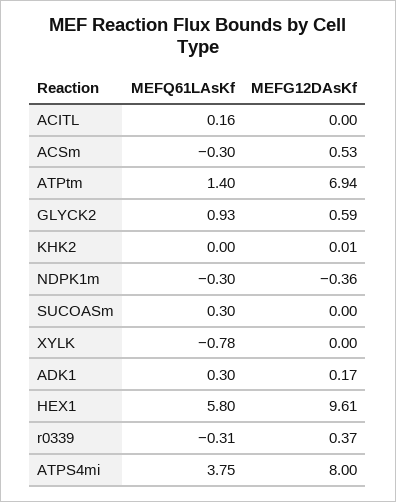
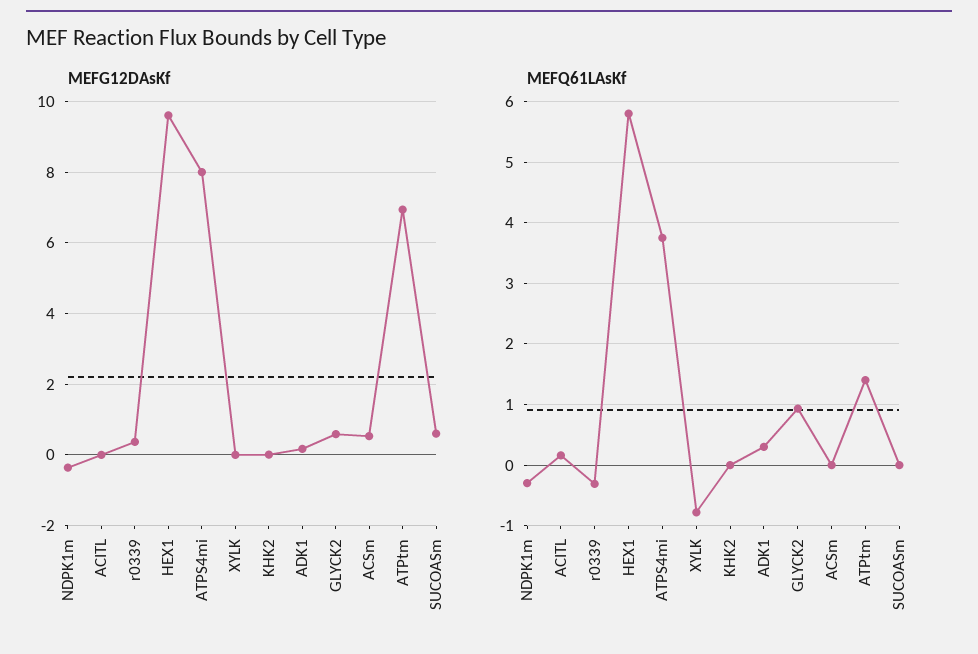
MEFQ61LAsKf, ACSm: -0.3 -> 0
MEFQ61LAsKf, SUCOASm: 0.3 -> 0
MEFG12DAsKf, SUCOASm: 0 -> 0.6

